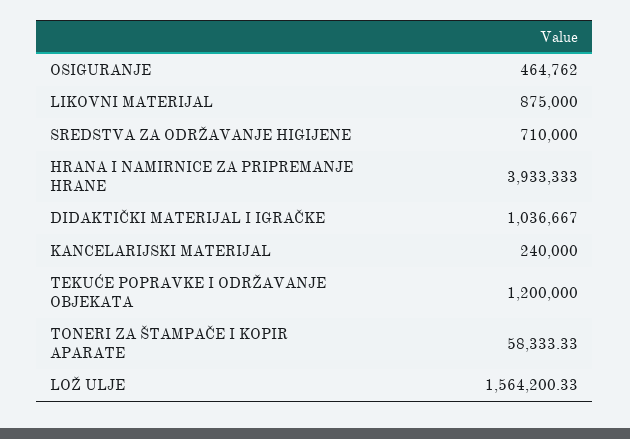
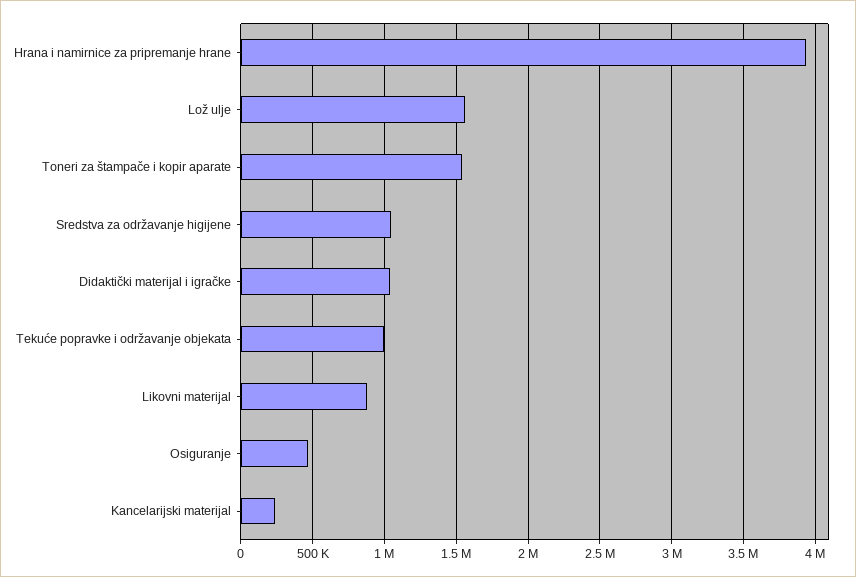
SREDSTVA ZA ODRŽAVANJE HIGIJENE: 710000 -> 1050000
TEKUĆE POPRAVKE I ODRŽAVANJE OBJEKATA: 1200000 -> 1000000
TONERI ZA ŠTAMPAČE I KOPIR APARATE: 58333.33 -> 1550000

